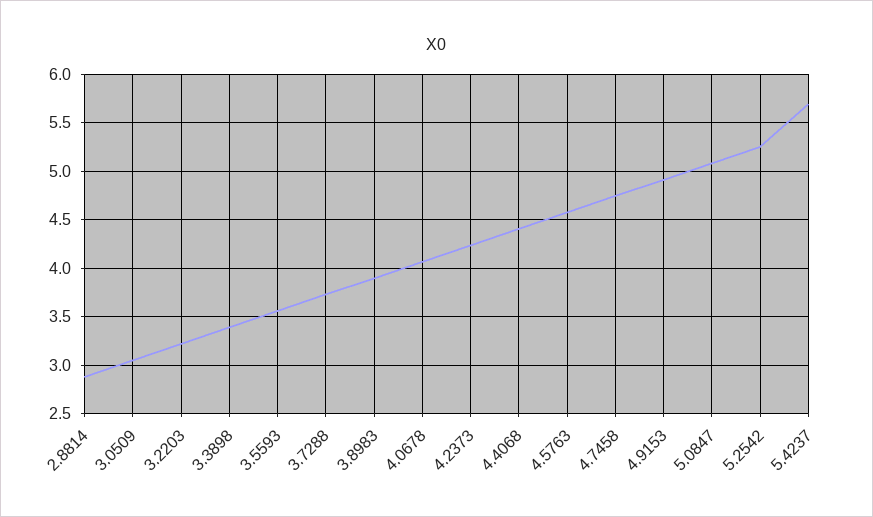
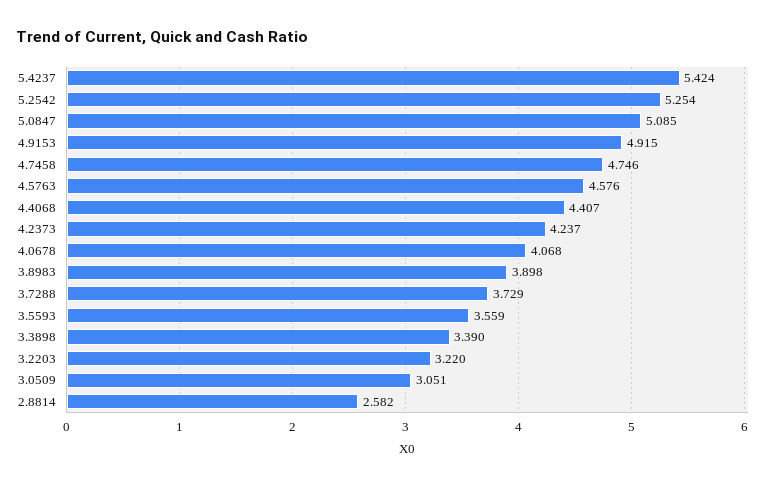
2.8814: 2.9 -> 2.582
5.4237: 5.7 -> 5.424

